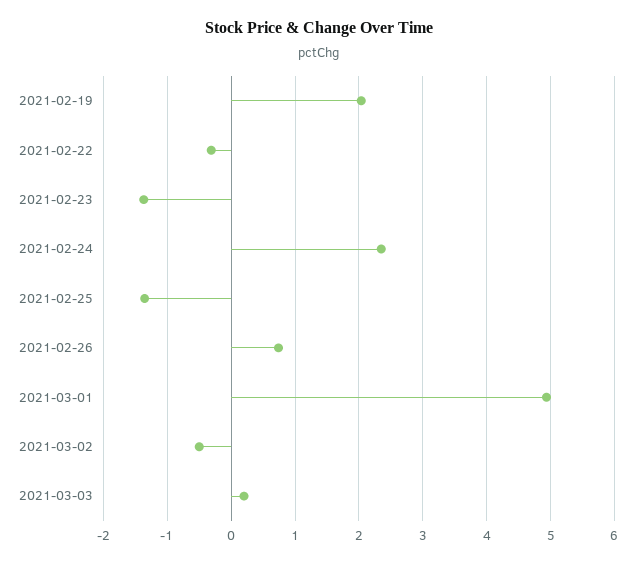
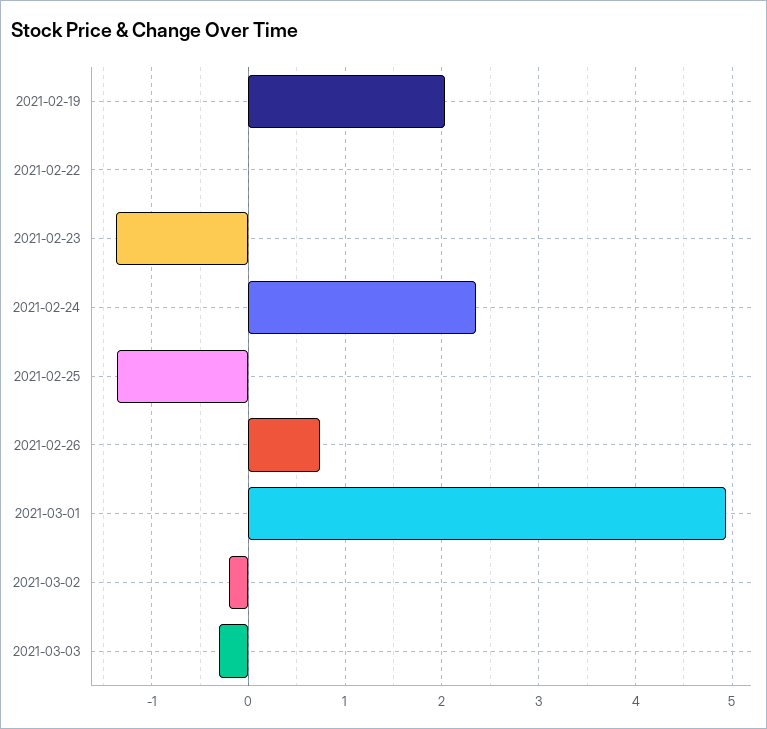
2021-02-22: -0.3 -> 0
2021-03-02: -0.5 -> -0.2
2021-03-03: 0.2 -> -0.3

